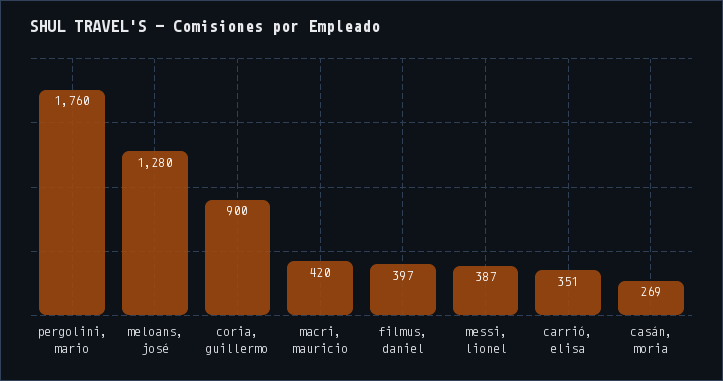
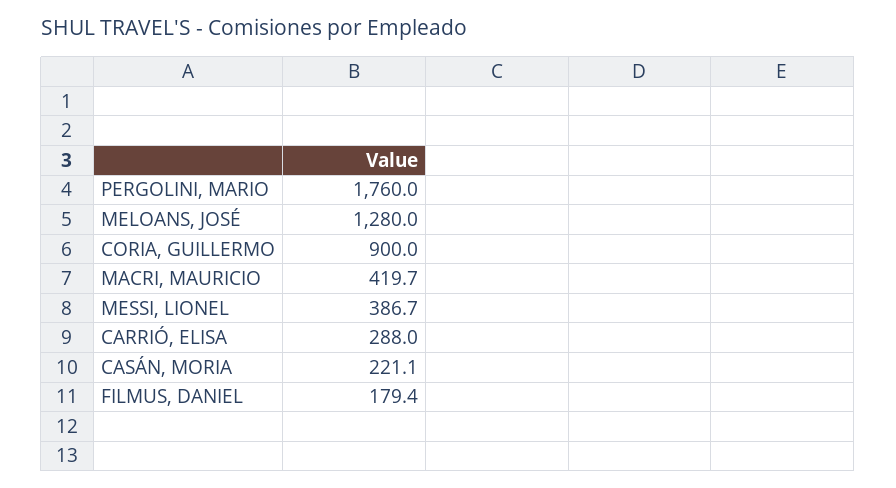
filmus, daniel: 397 -> 179.4
carrió, elisa: 351 -> 288
casán, moria: 269 -> 221.1

